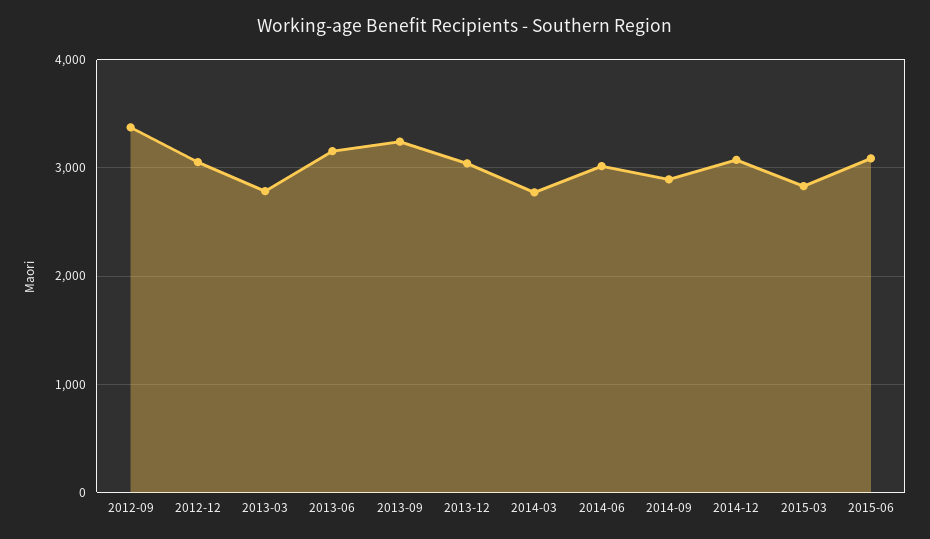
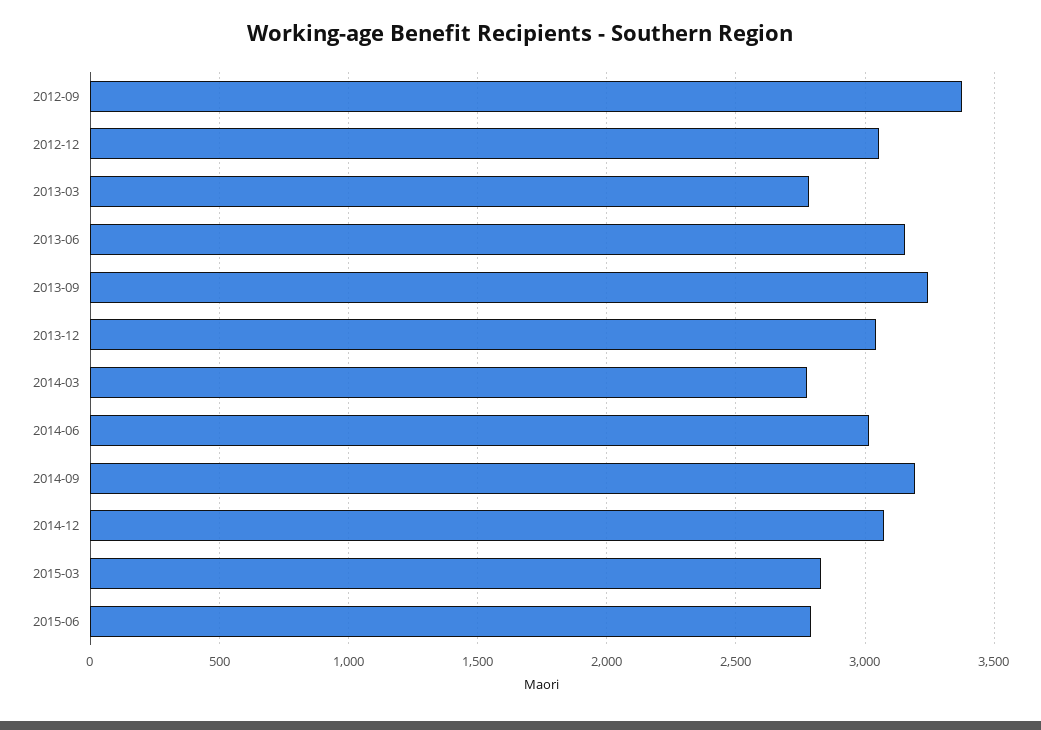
2014-09: 2900 -> 3200
2015-06: 3100 -> 2800

